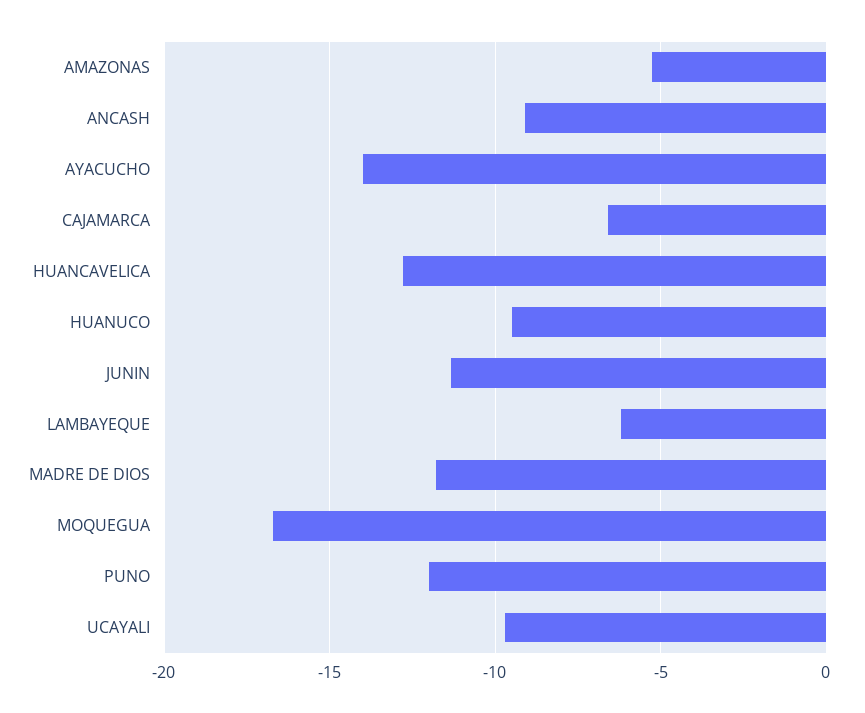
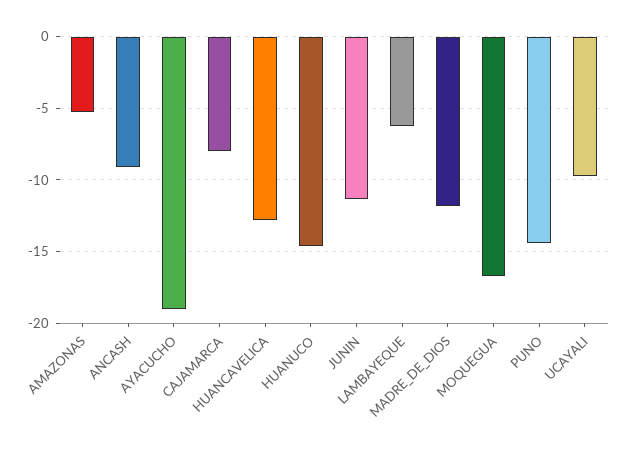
AYACUCHO: -14 -> -19
CAJAMARCA: -6.5 -> -8
HUANUCO: -9.5 -> -14.5
PUNO: -12 -> -14.5

